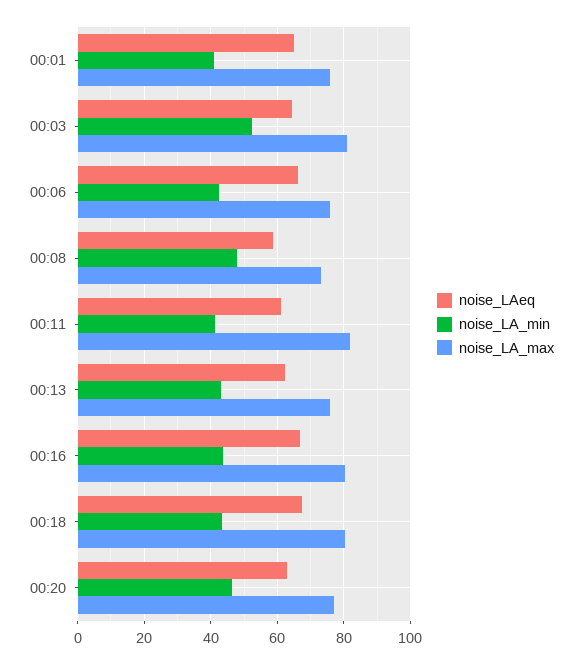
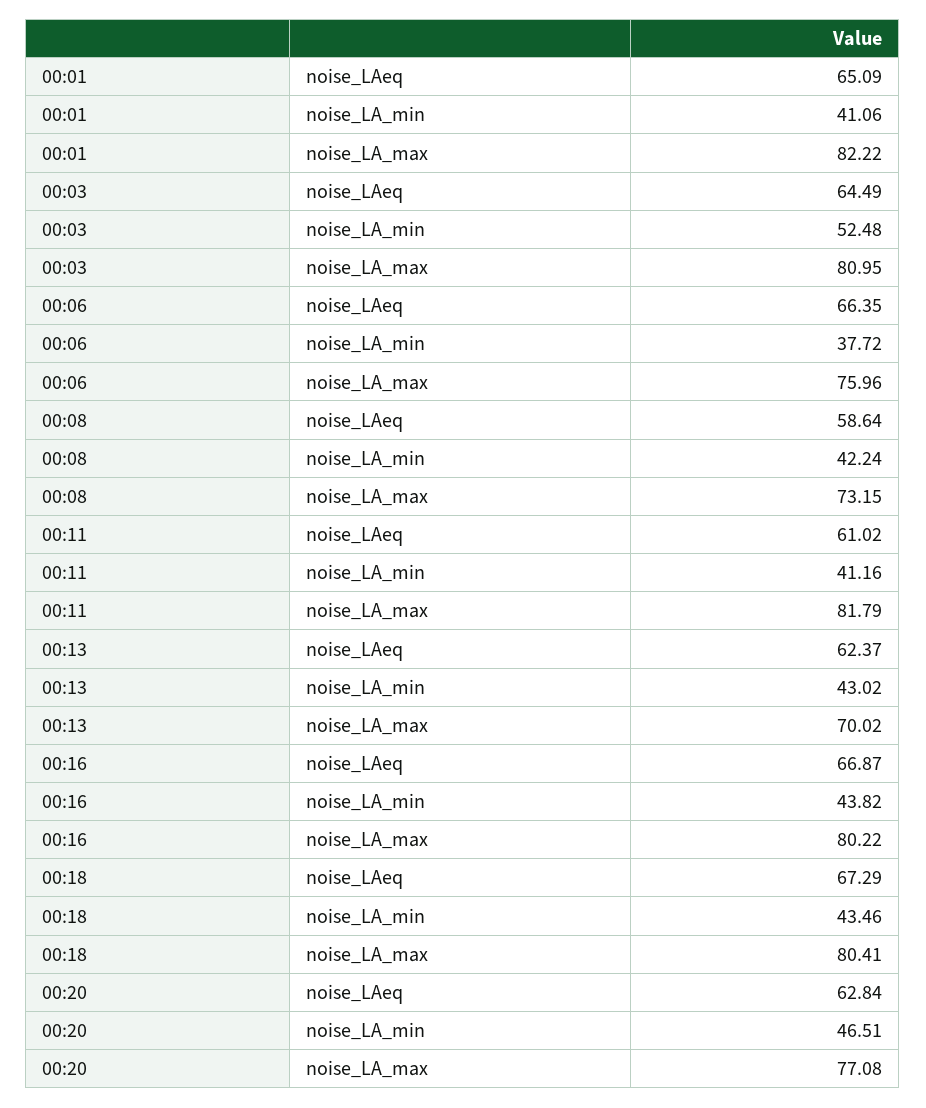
noise_LA_max, 00:01: 76 -> 82.22
noise_LA_min, 00:06: 42 -> 37.72
noise_LA_min, 00:08: 48 -> 42.24
noise_LA_max, 00:13: 76 -> 70.02

